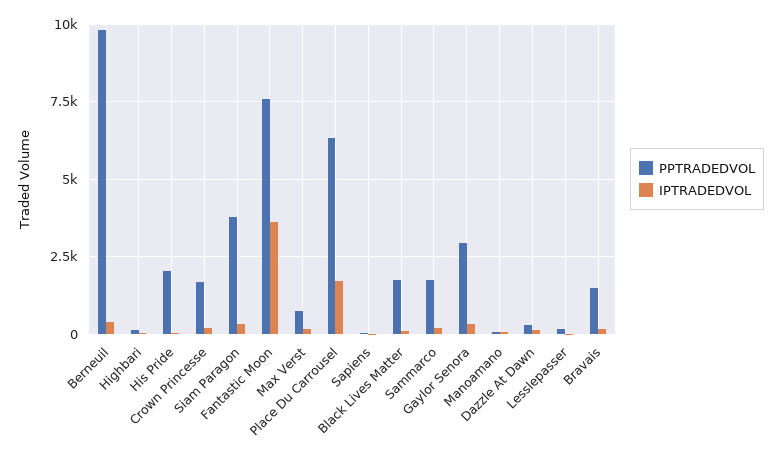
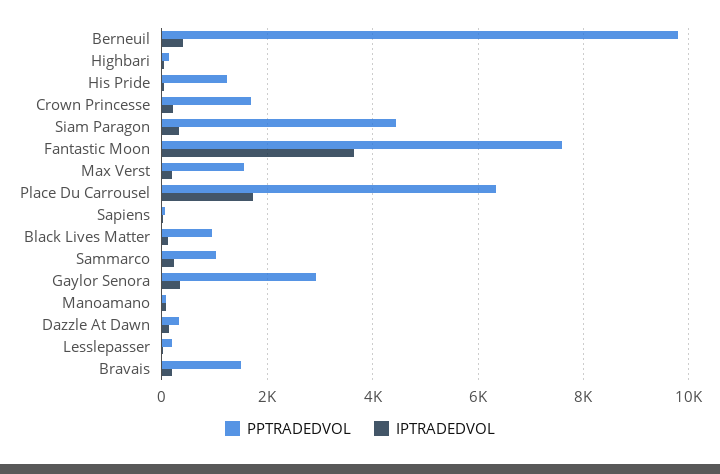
PPTRADEDVOL, His Pride: 2000 -> 1200
PPTRADEDVOL, Siam Paragon: 3750 -> 4400
PPTRADEDVOL, Max Verst: 750 -> 1600
PPTRADEDVOL, Black Lives Matter: 1750 -> 1000
PPTRADEDVOL, Sammarco: 1750 -> 1000

